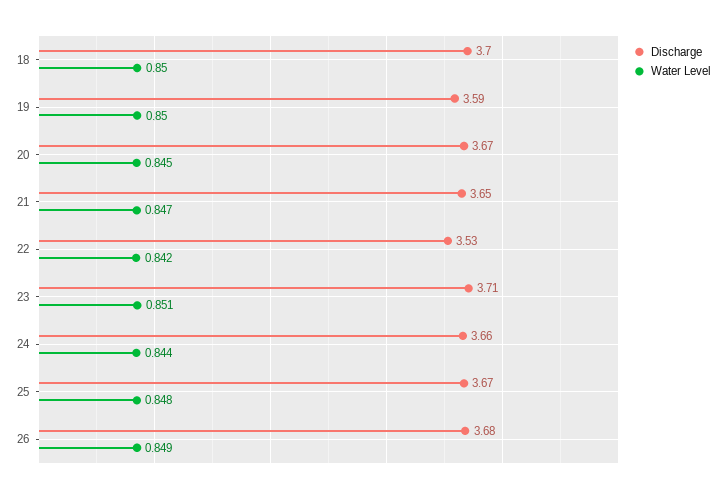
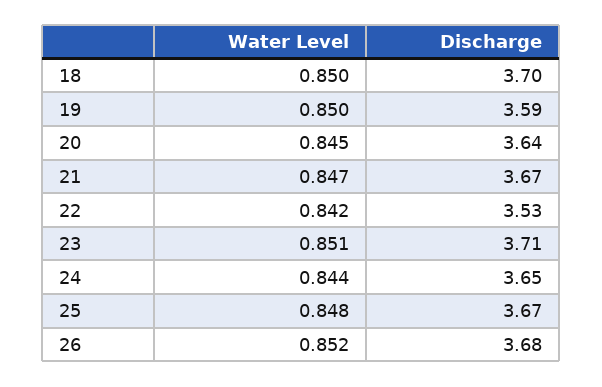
Discharge, 20: 3.67 -> 3.64
Discharge, 21: 3.65 -> 3.67
Discharge, 24: 3.66 -> 3.65
Water Level, 26: 0.849 -> 0.852

